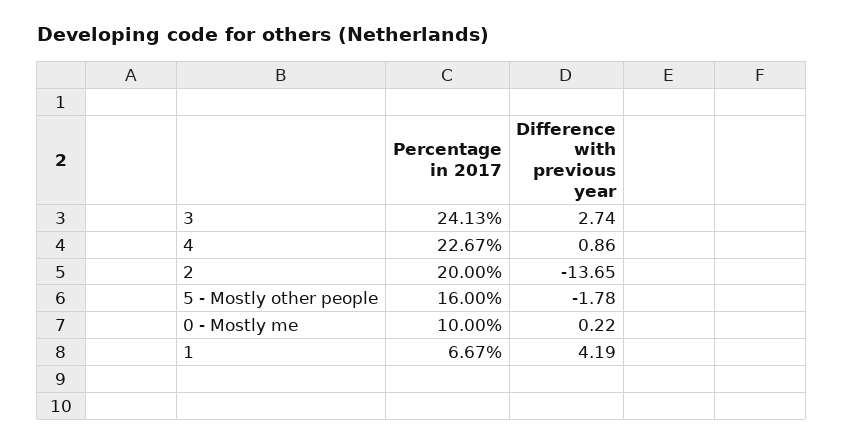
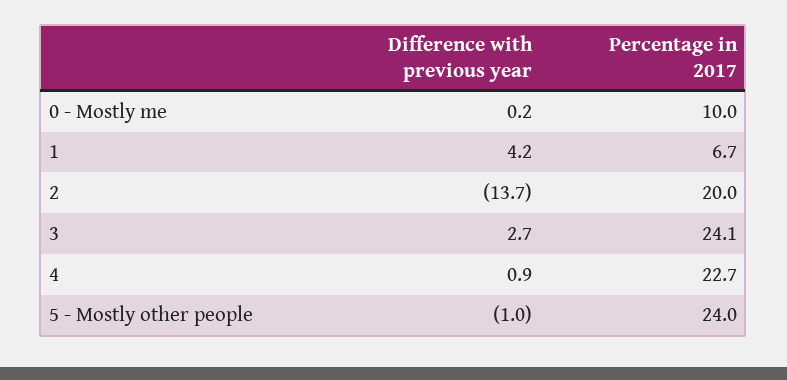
Percentage in 2017, 5 - Mostly other people: 16 -> 24
Difference with previous year, 5 - Mostly other people: -1.78 -> -1

